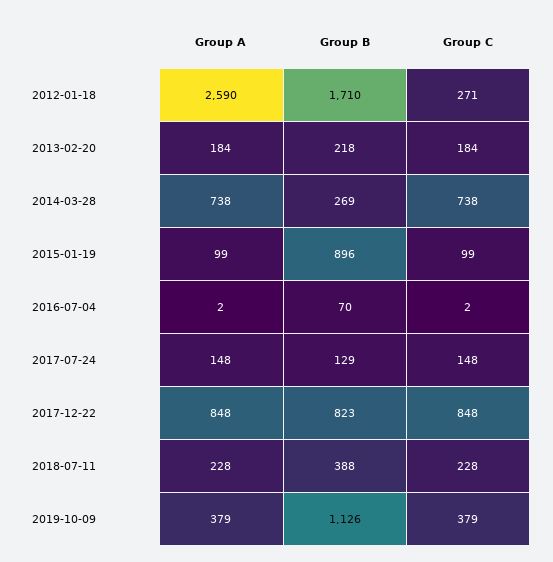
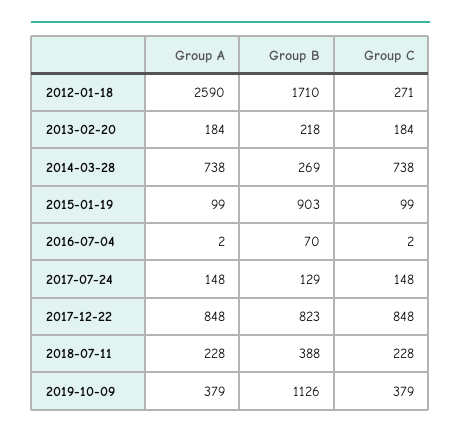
Group B, 2015-01-19: 896 -> 903

